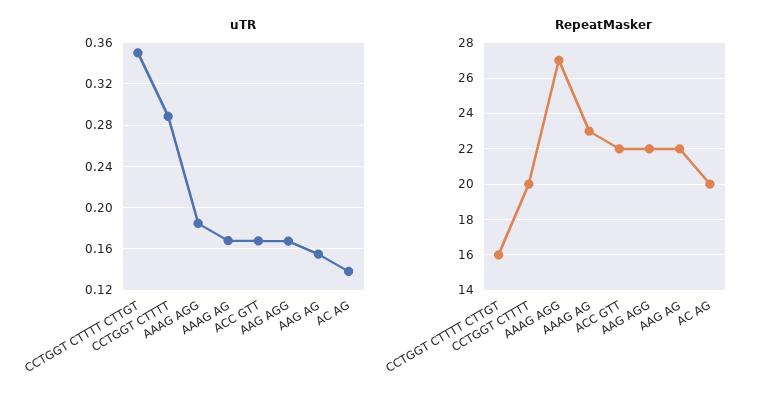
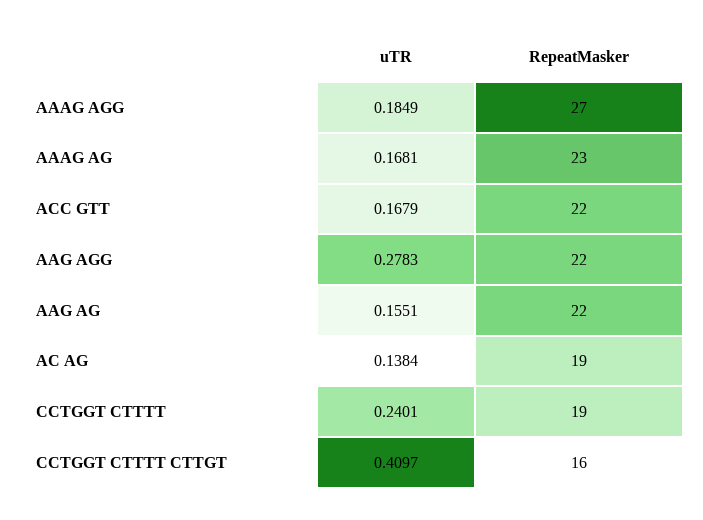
uTR, CCTGGT CTTTT CTTGT: 0.35 -> 0.4097
uTR, CCTGGT CTTTT: 0.29 -> 0.2401
uTR, AAG AGG: 0.17 -> 0.2783
RepeatMasker, CCTGGT CTTTT: 20 -> 19
RepeatMasker, AC AG: 20 -> 19

